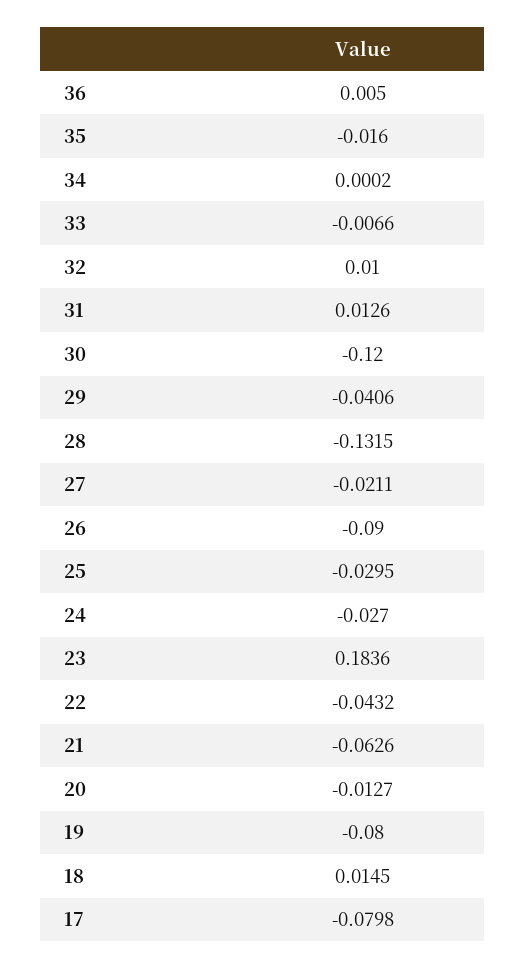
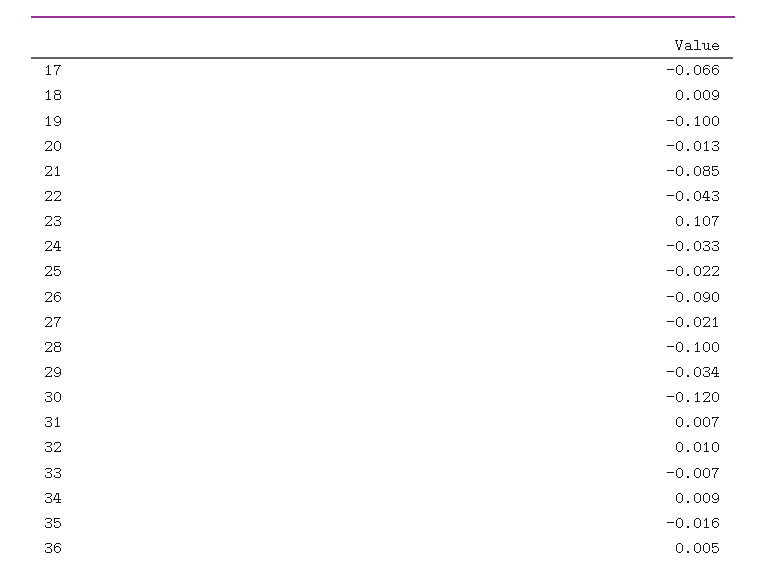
34: 0.0002 -> 0.009
31: 0.0126 -> 0.007
29: -0.0406 -> -0.034
28: -0.1315 -> -0.1
25: -0.0295 -> -0.022
24: -0.027 -> -0.033
23: 0.1836 -> 0.107
21: -0.0626 -> -0.085
19: -0.08 -> -0.1
18: 0.0145 -> 0.009
17: -0.0798 -> -0.066

